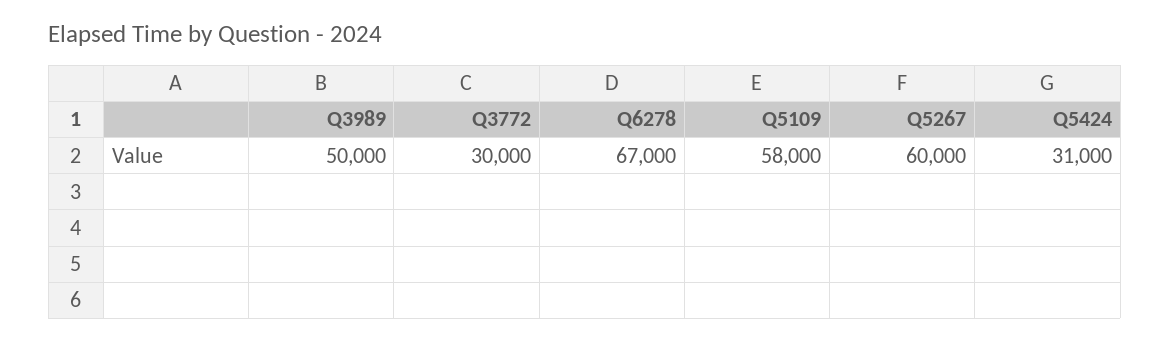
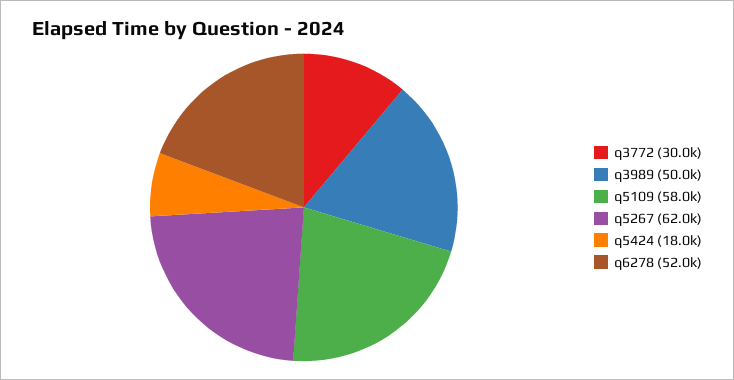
Q6278: 67000 -> 52000
Q5267: 60000 -> 62000
Q5424: 31000 -> 18000

